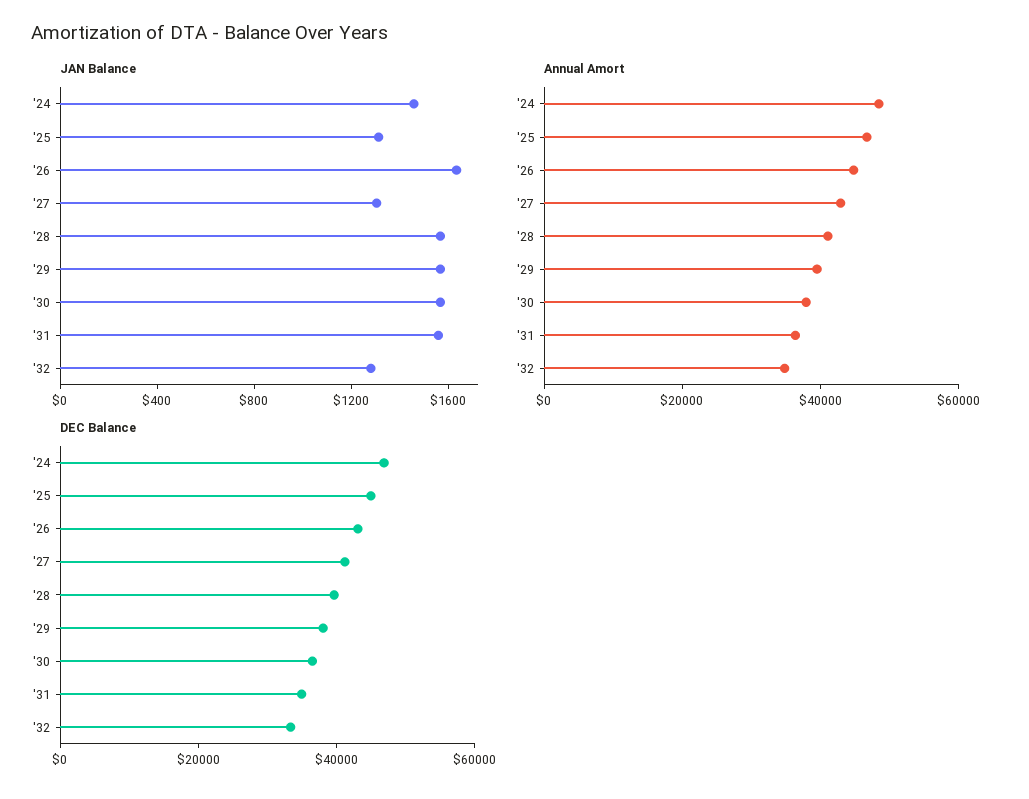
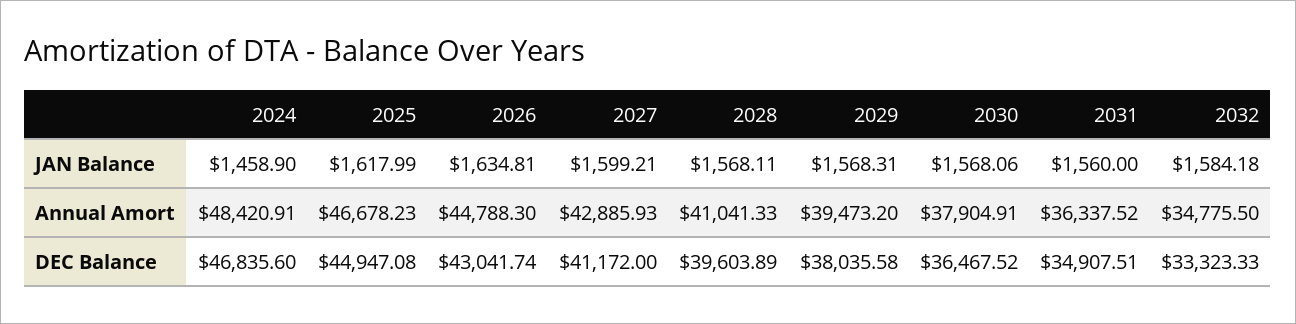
JAN Balance, '25: 1300 -> 1617.99
JAN Balance, '27: 1300 -> 1599.21
JAN Balance, '32: 1300 -> 1584.18

